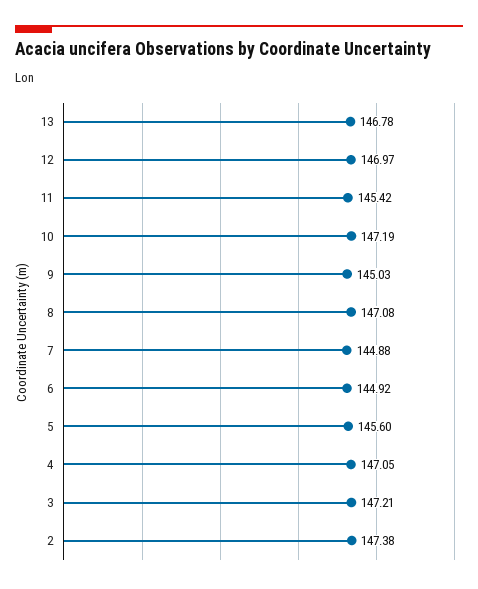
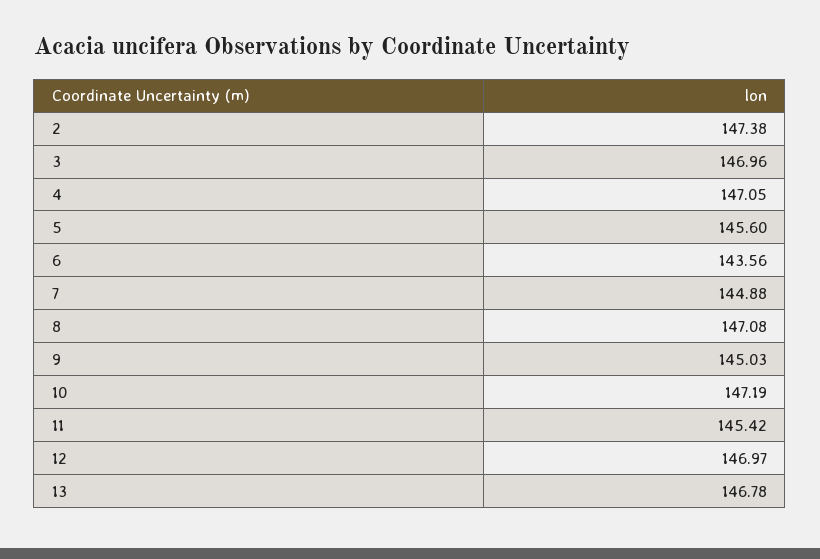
6: 144.92 -> 143.56
3: 147.21 -> 146.96

